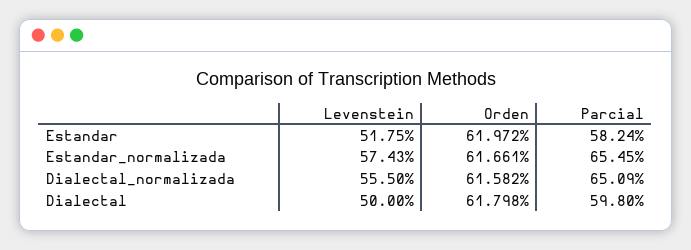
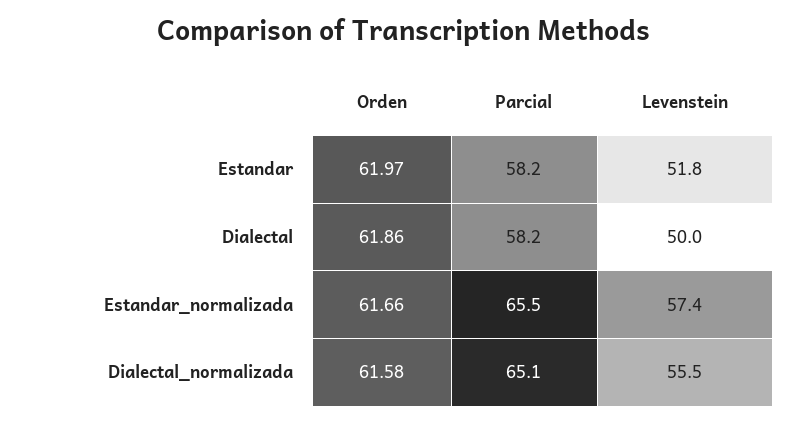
Orden, Dialectal: 61.798 -> 61.86
Parcial, Dialectal: 59.8 -> 58.2

